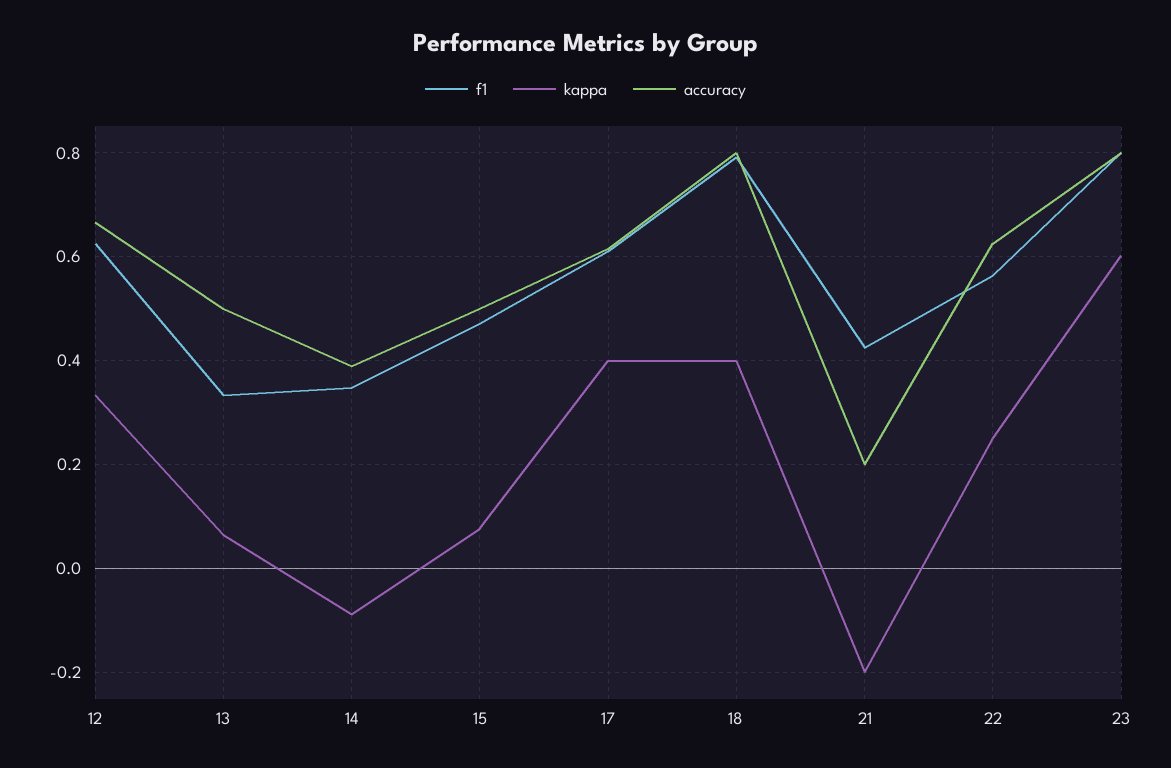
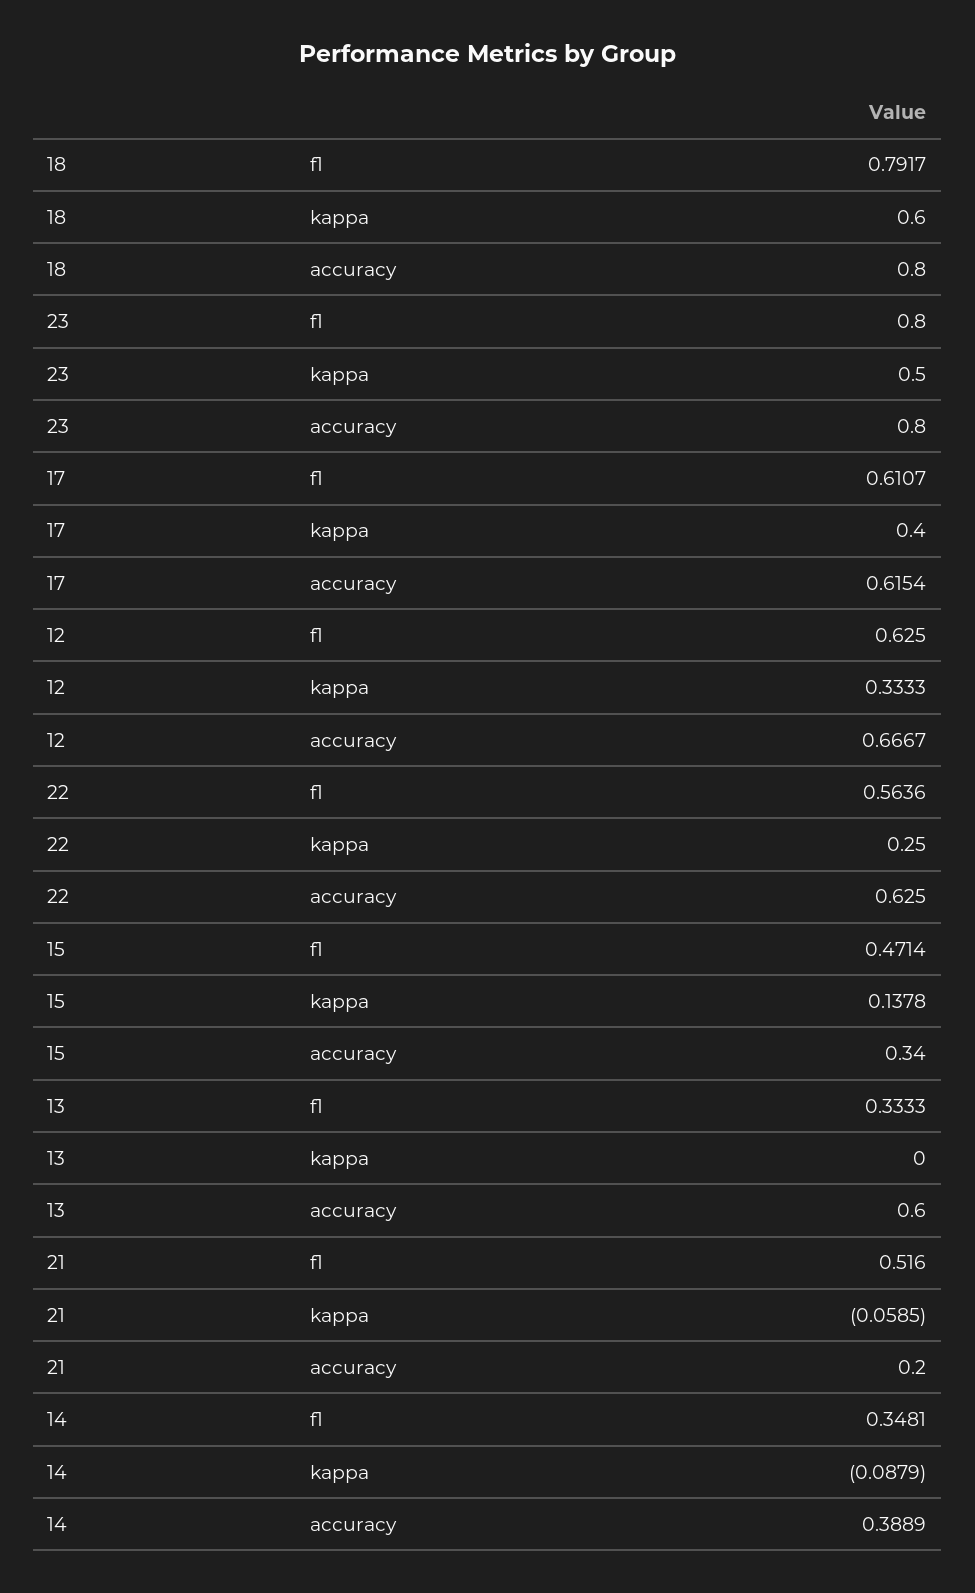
kappa, 13: 0.06 -> 0
accuracy, 13: 0.5 -> 0.6
kappa, 15: 0.08 -> 0.1378
accuracy, 15: 0.5 -> 0.34
kappa, 18: 0.4 -> 0.6
f1, 21: 0.42 -> 0.516
kappa, 21: -0.2 -> -0.0585
kappa, 23: 0.6 -> 0.5

